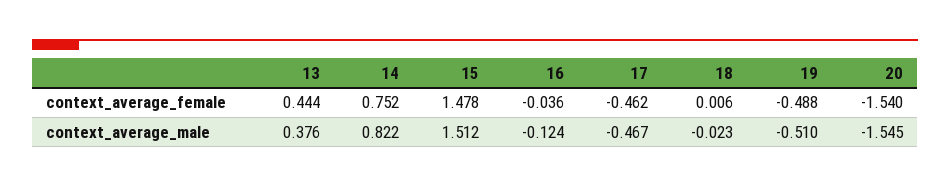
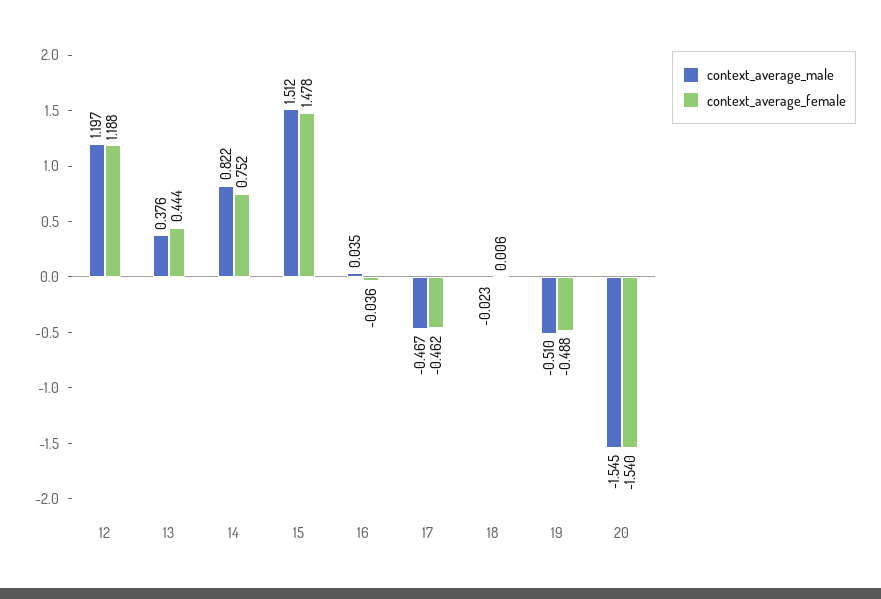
context_average_male, 16: -0.124 -> 0.035
context_average_male, 12: none -> 1.197
context_average_female, 12: none -> 1.188

